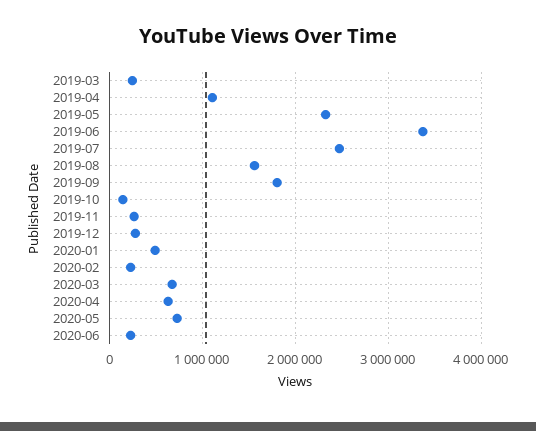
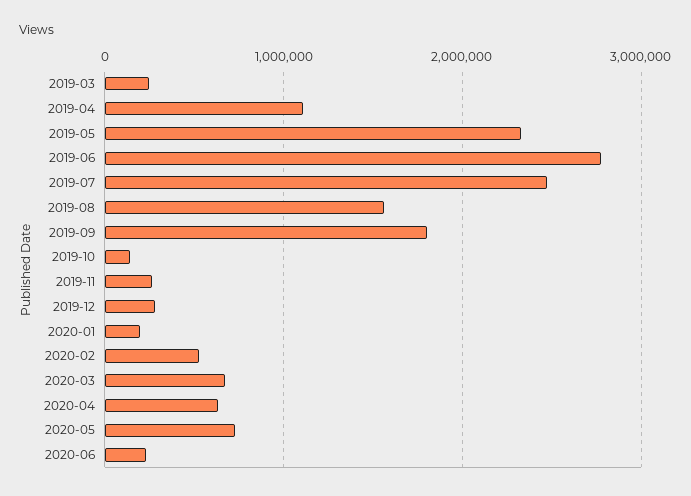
2019-06: 3400000 -> 2800000
2020-01: 500000 -> 200000
2020-02: 200000 -> 500000

